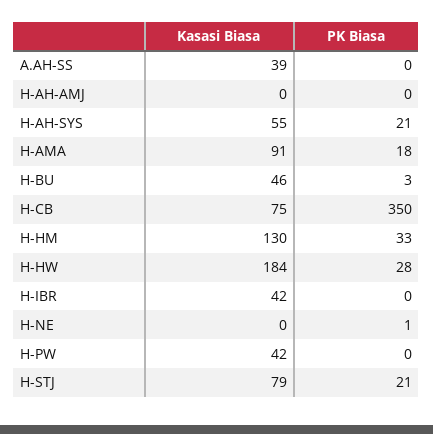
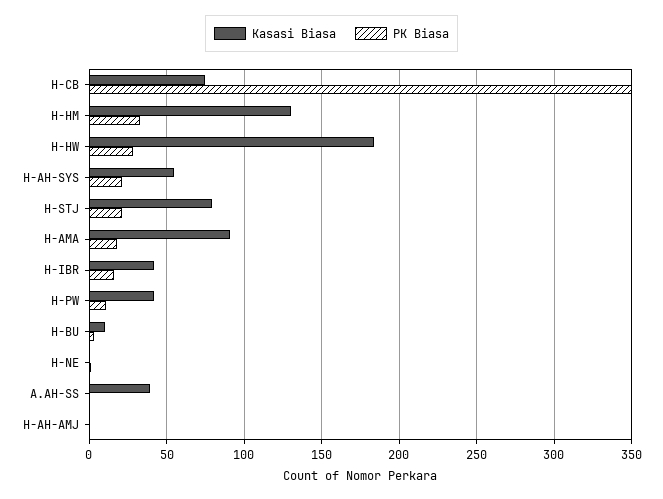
Kasasi Biasa, H-BU: 46 -> 10
PK Biasa, H-IBR: 0 -> 15
PK Biasa, H-PW: 0 -> 10

